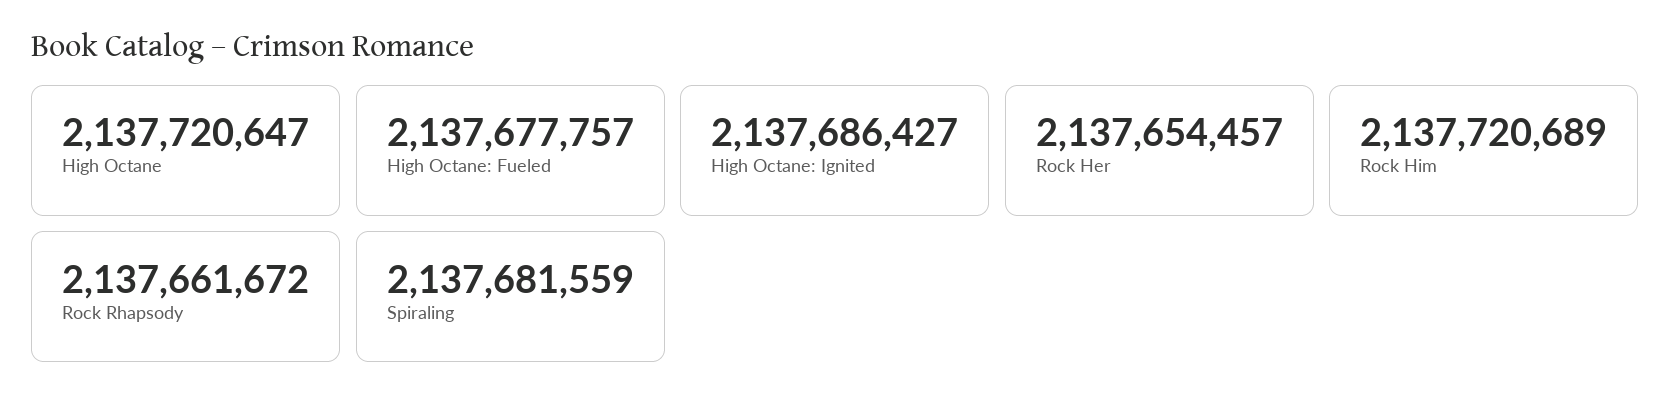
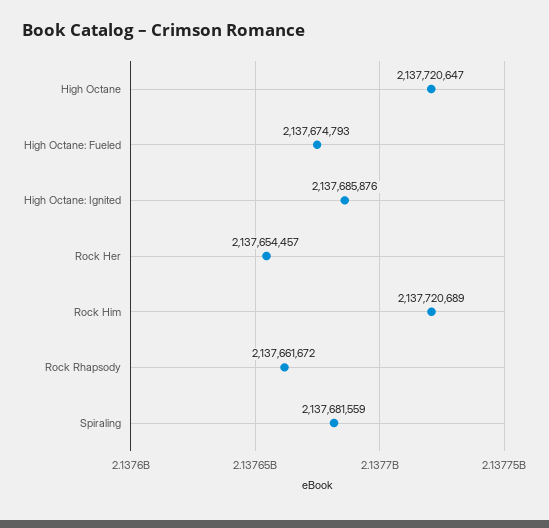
High Octane: Fueled: 2137677757 -> 2137674793
High Octane: Ignited: 2137686427 -> 2137685876

